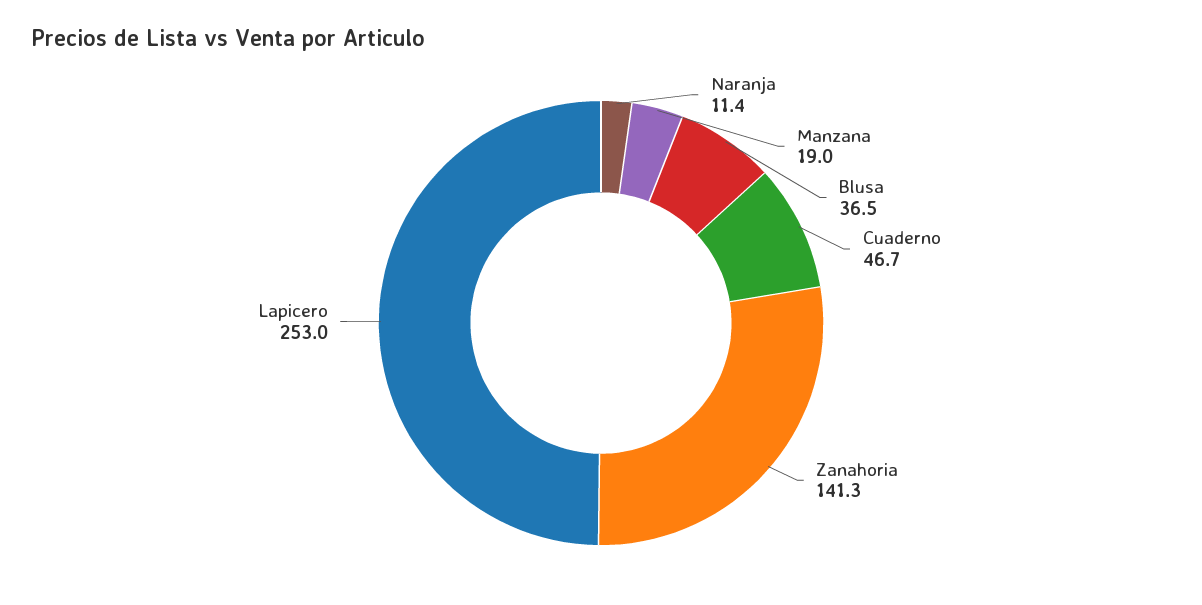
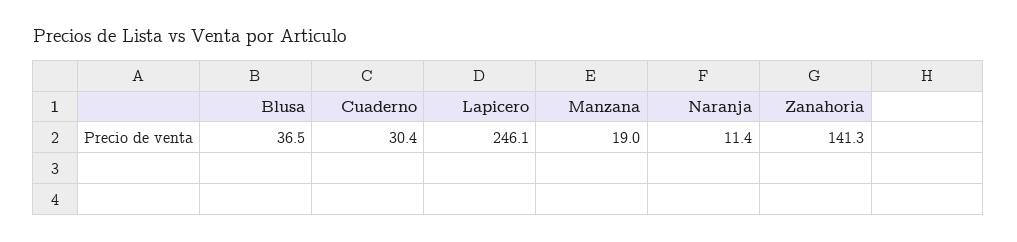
Cuaderno: 46.7 -> 30.4
Lapicero: 253 -> 246.1

